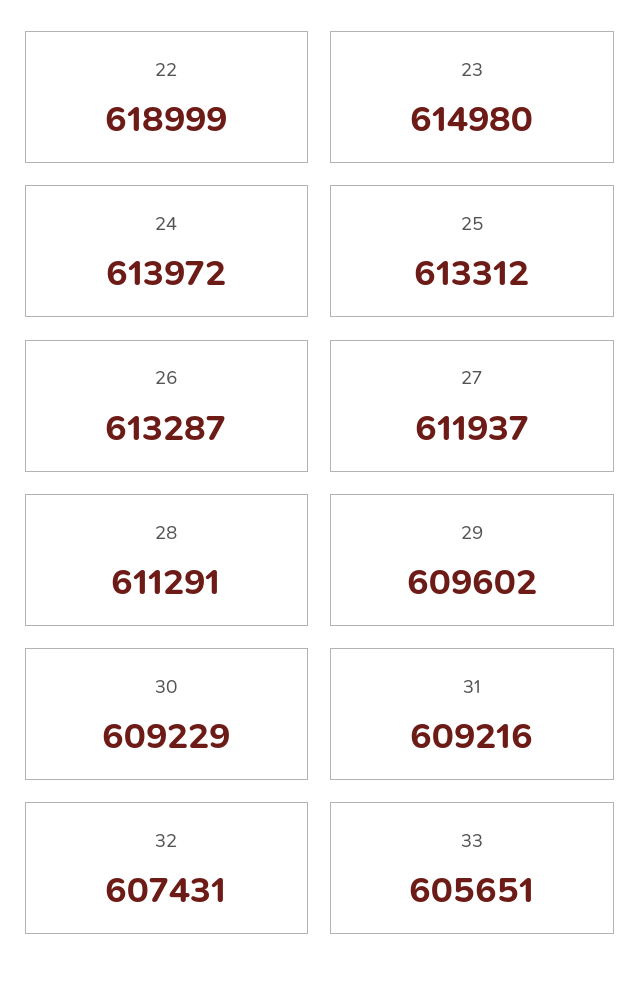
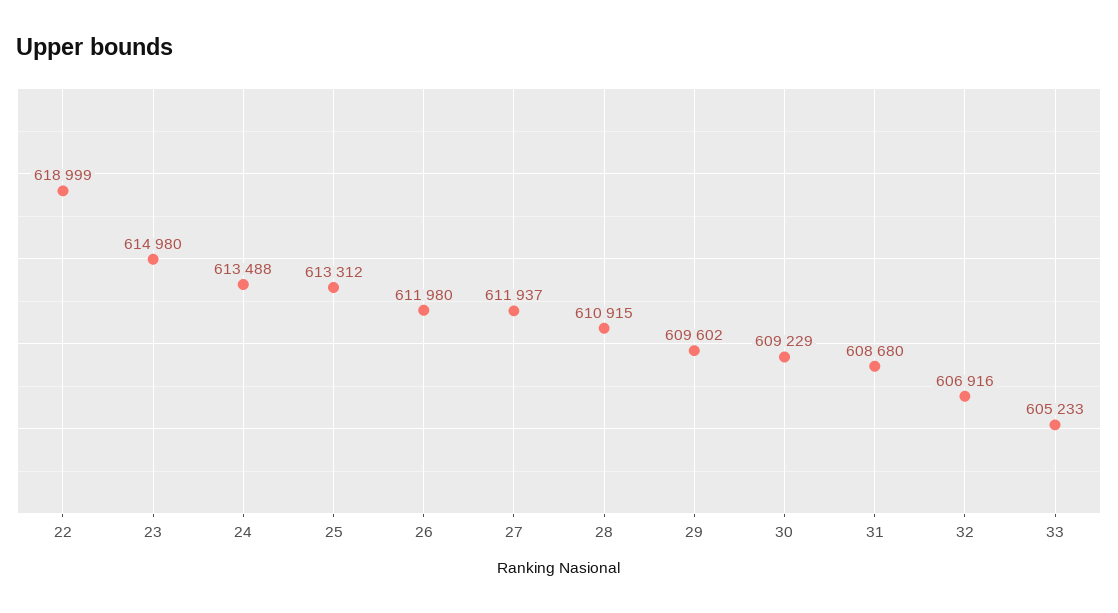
24: 613972 -> 613488
26: 613287 -> 611980
28: 611291 -> 610915
31: 609216 -> 608680
32: 607431 -> 606916
33: 605651 -> 605233

